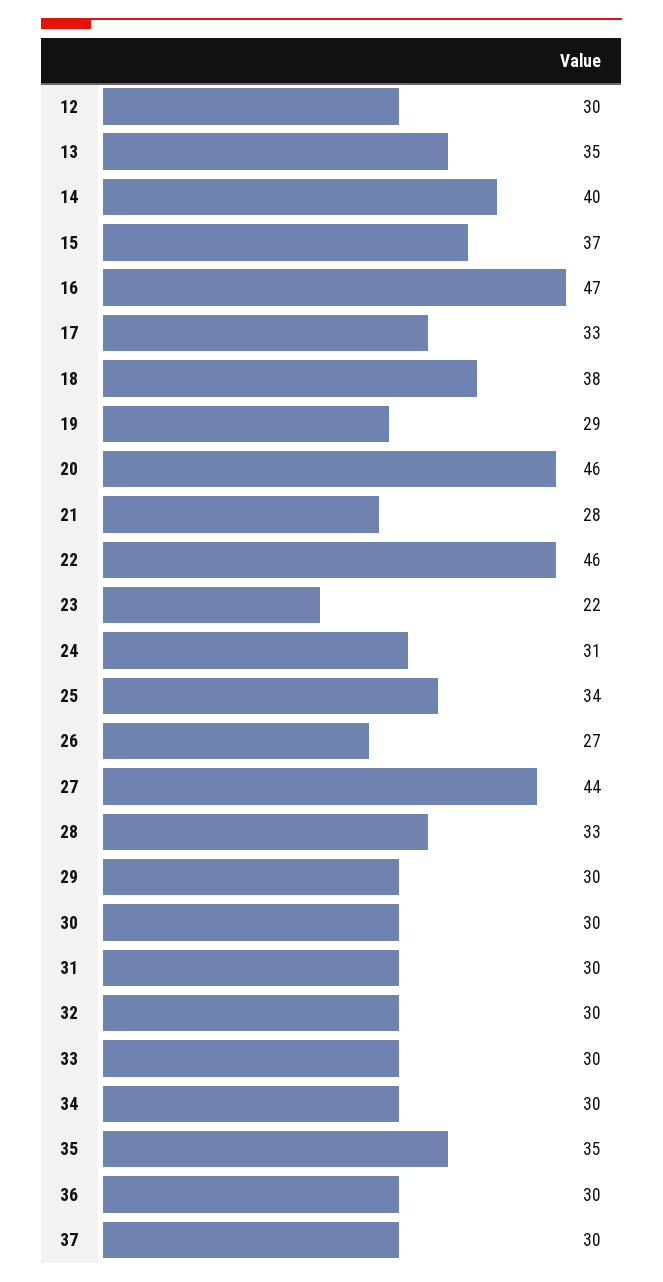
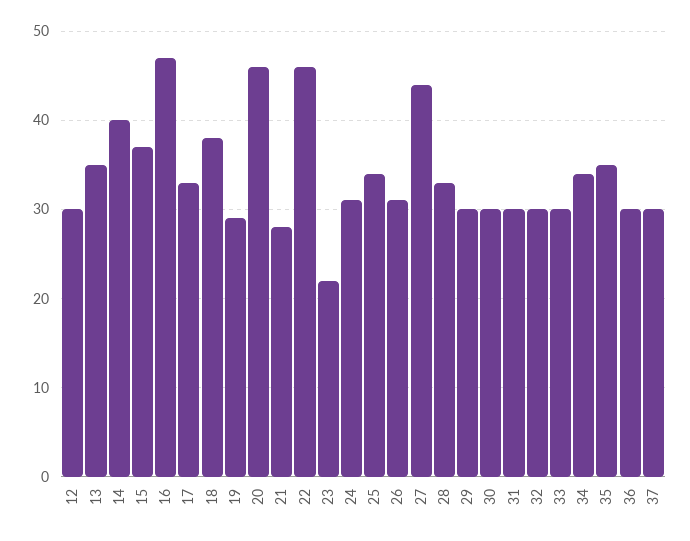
26: 27 -> 31
34: 30 -> 34

